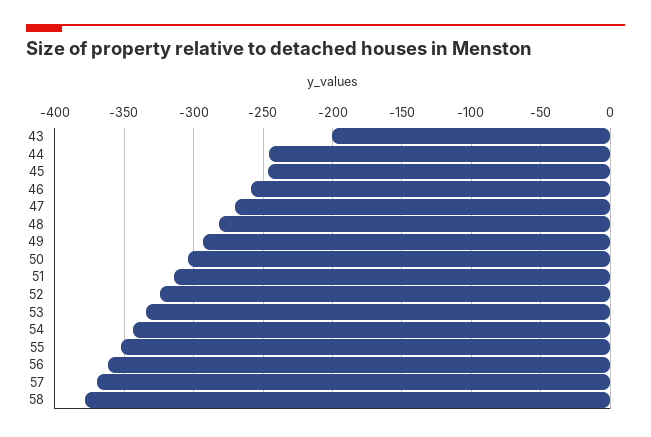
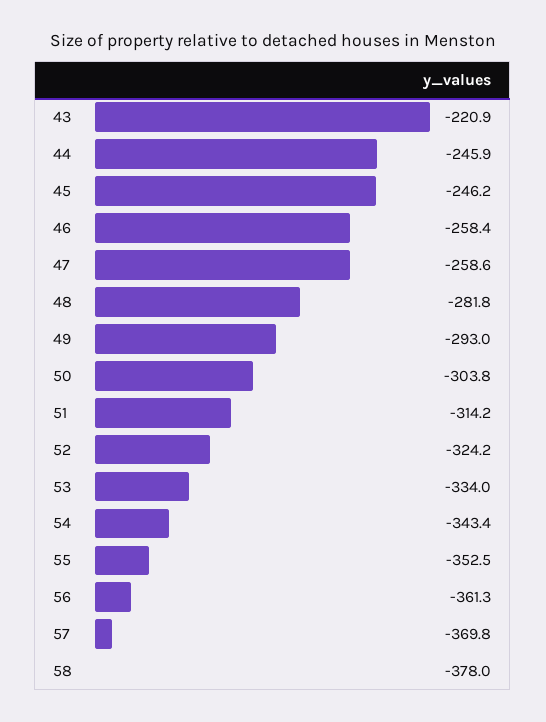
43: -200 -> -220.9
47: -270 -> -258.6

